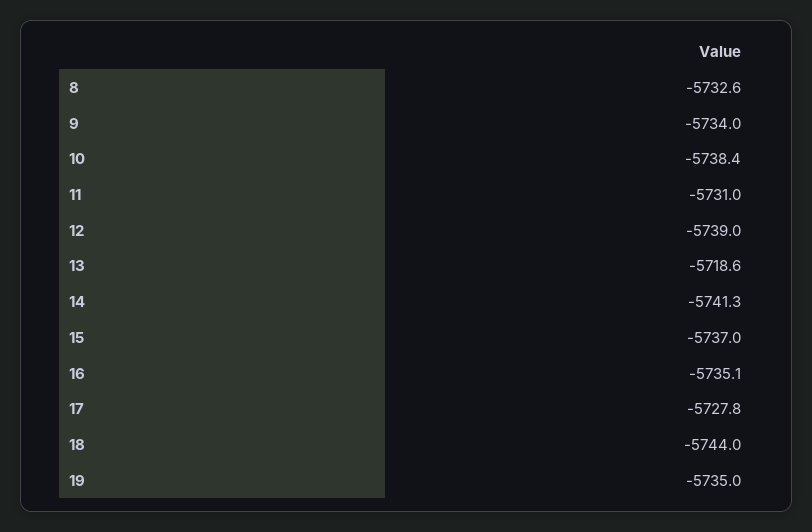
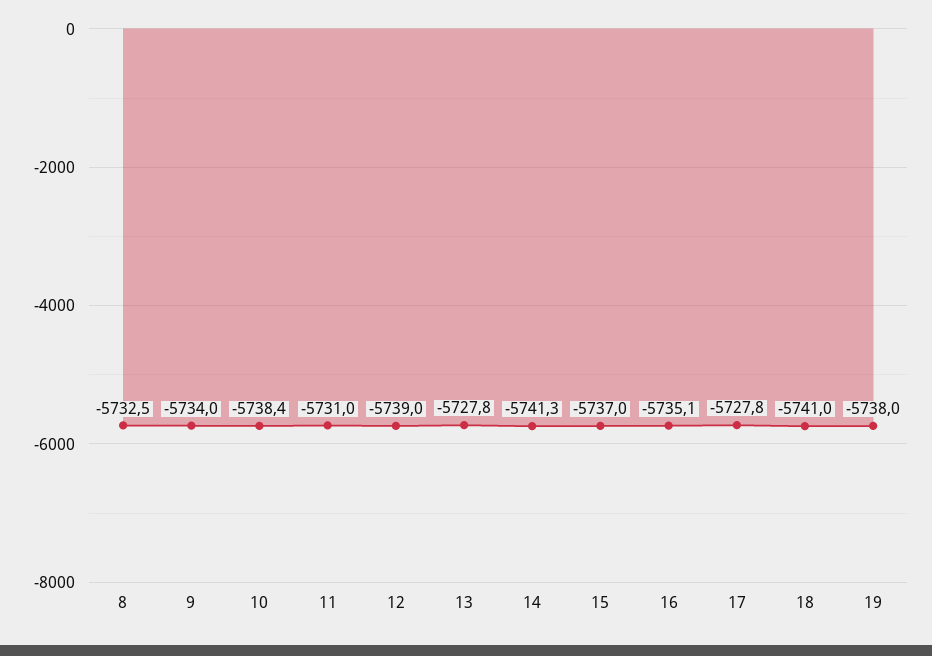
8: -5732.6 -> -5732.5
13: -5718.6 -> -5727.8
18: -5744 -> -5741
19: -5735 -> -5738

